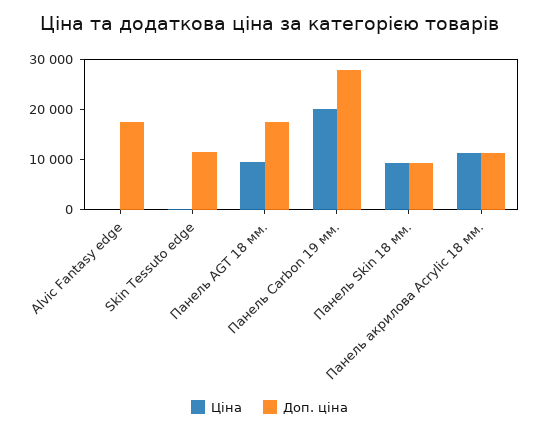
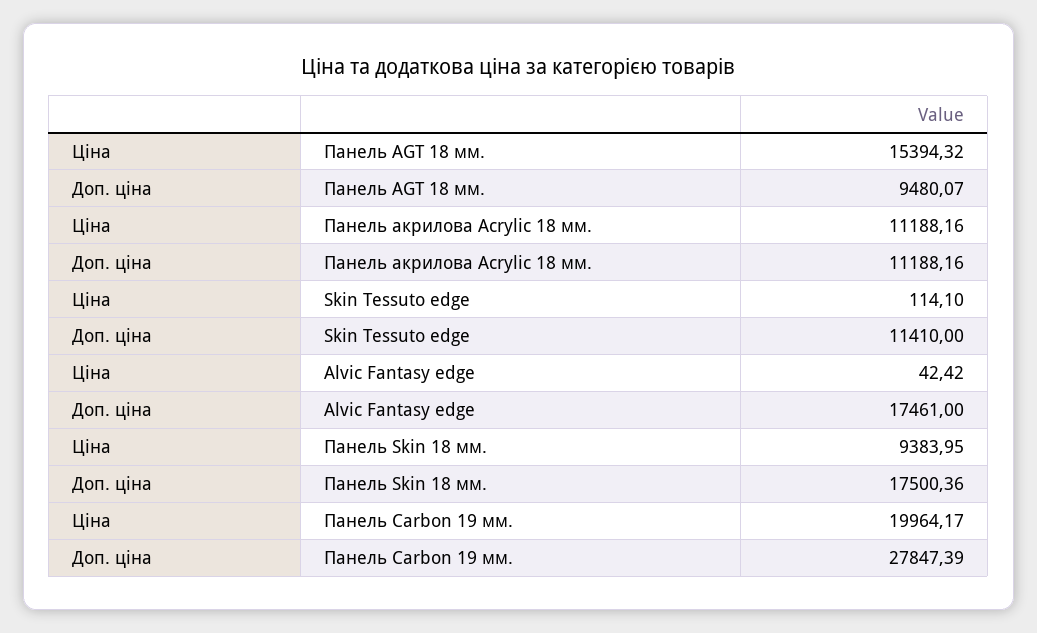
Ціна, Панель AGT 18 мм.: 10000 -> 15394.32
Доп. ціна, Панель AGT 18 мм.: 18000 -> 9480.07
Доп. ціна, Панель Skin 18 мм.: 10000 -> 17500.36

